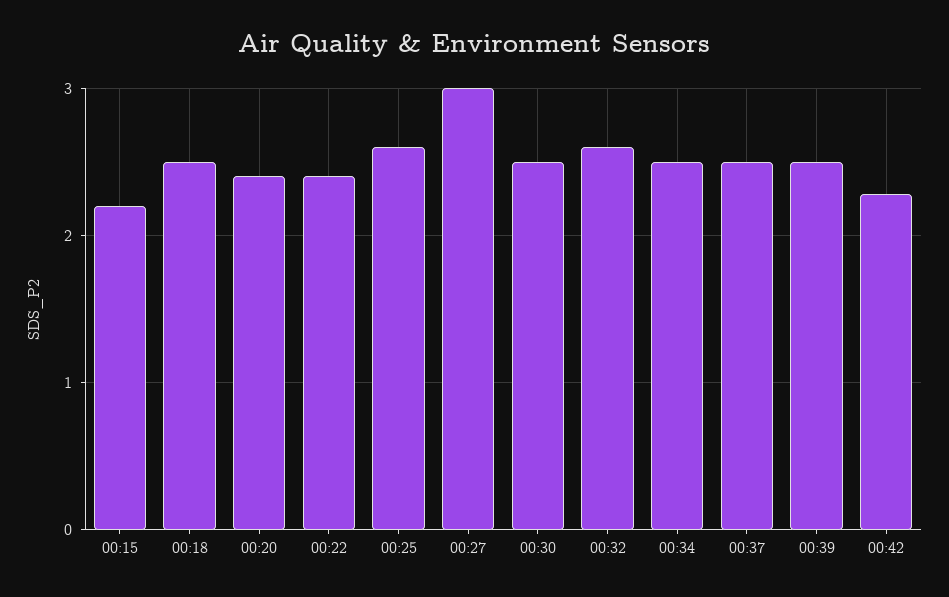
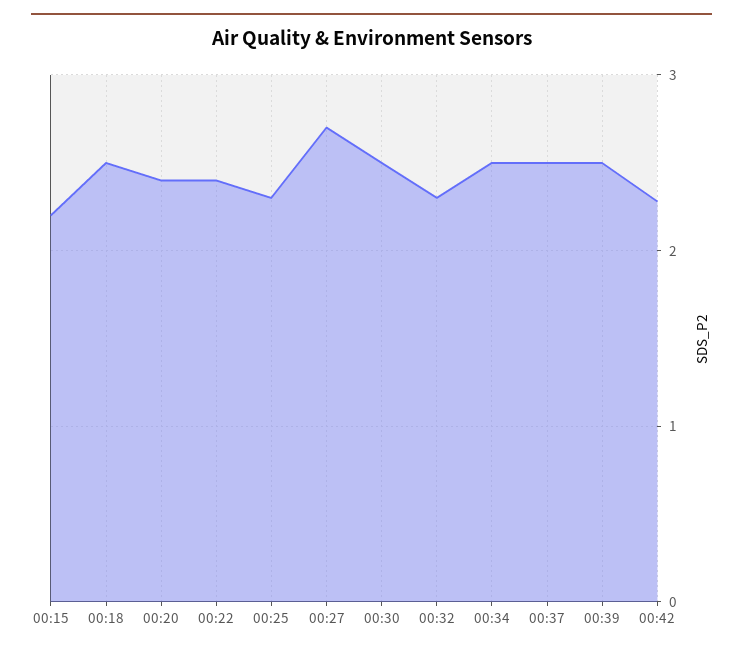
00:25: 2.6 -> 2.3
00:27: 3 -> 2.7
00:32: 2.6 -> 2.3

